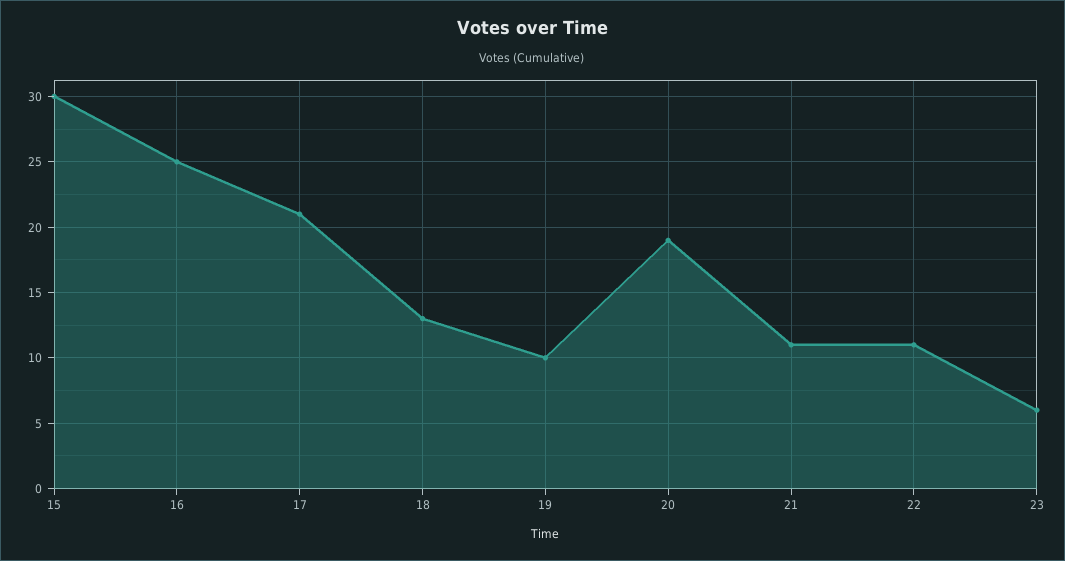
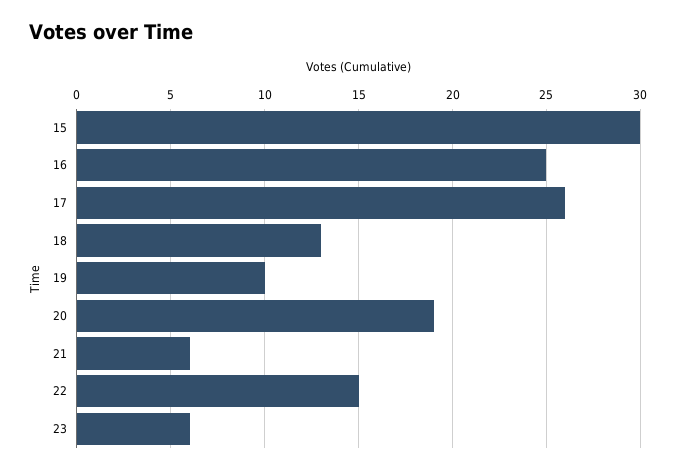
17: 21 -> 26
21: 11 -> 6
22: 11 -> 15

